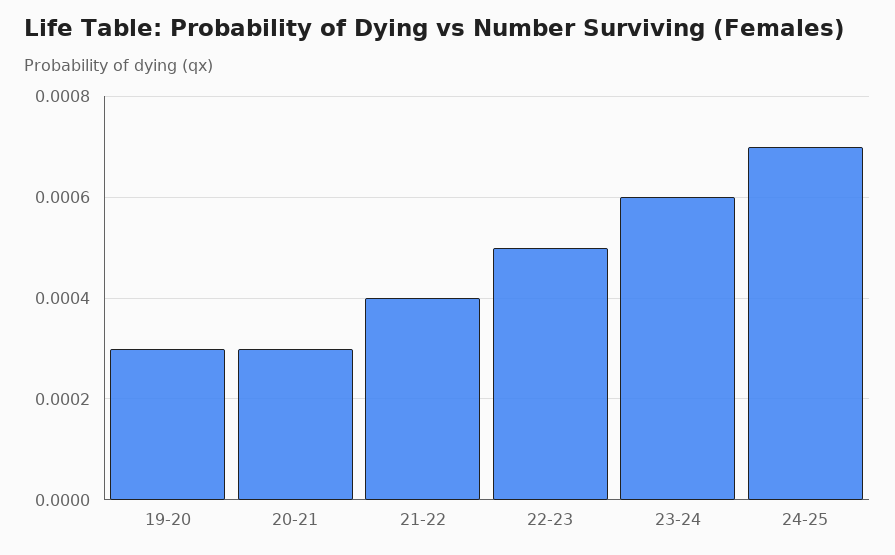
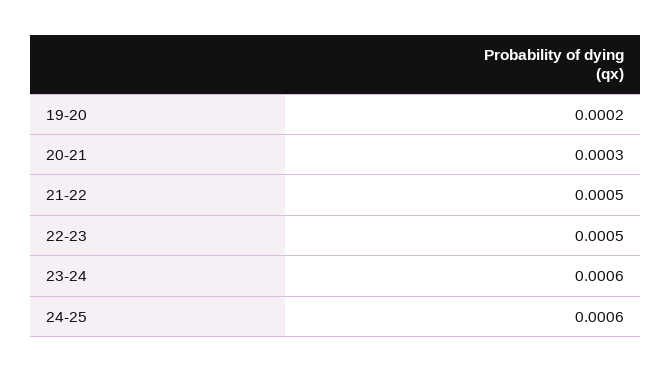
19-20: 0.0003 -> 0.0002
21-22: 0.0004 -> 0.0005
24-25: 0.0007 -> 0.0006

